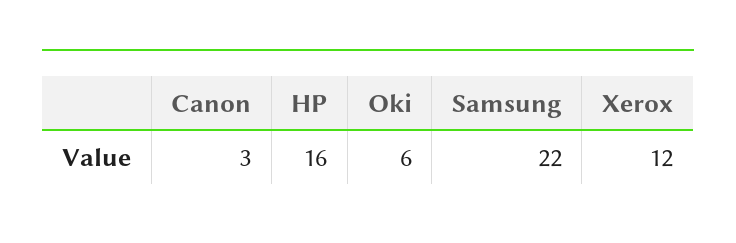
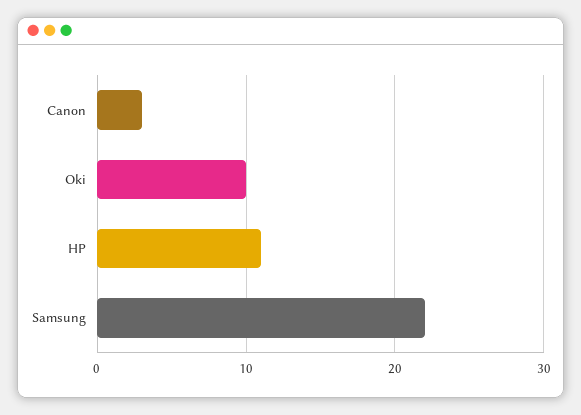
HP: 16 -> 11
Oki: 6 -> 10
Xerox: 12 -> none

